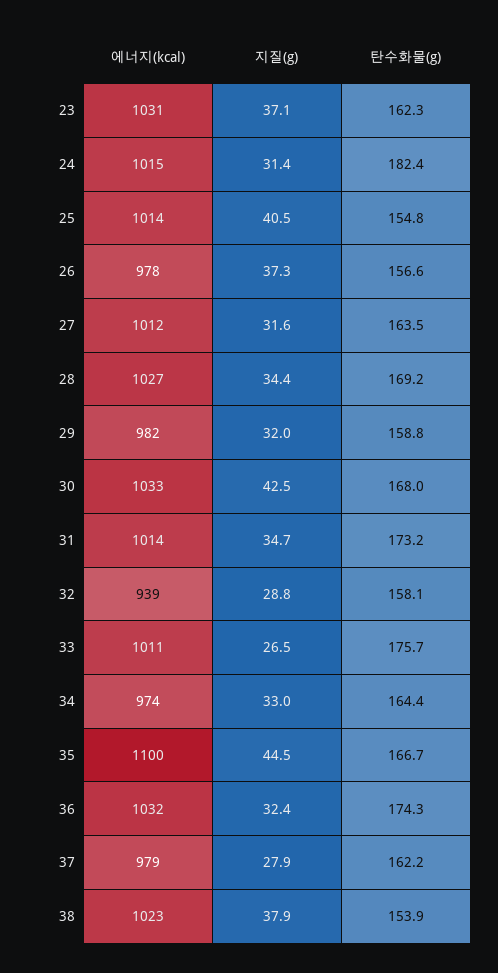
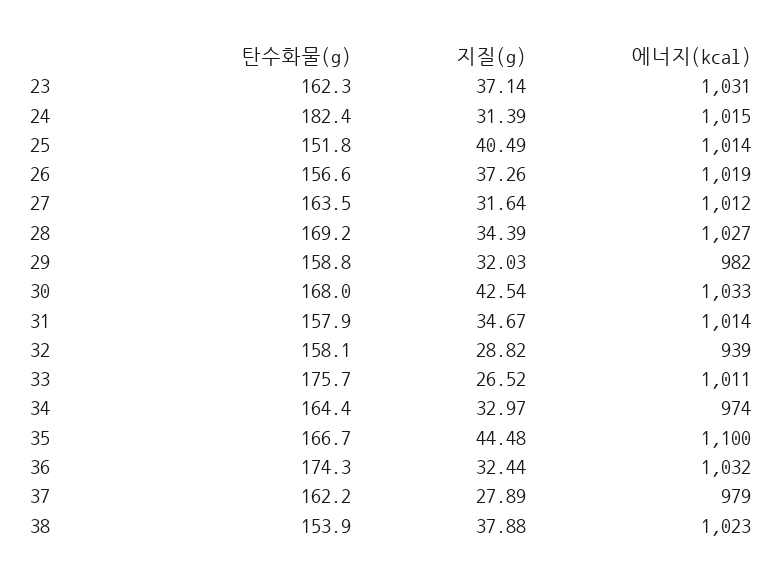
탄수화물(g), 25: 154.8 -> 151.8
에너지(kcal), 26: 978 -> 1019
탄수화물(g), 31: 173.2 -> 157.9

